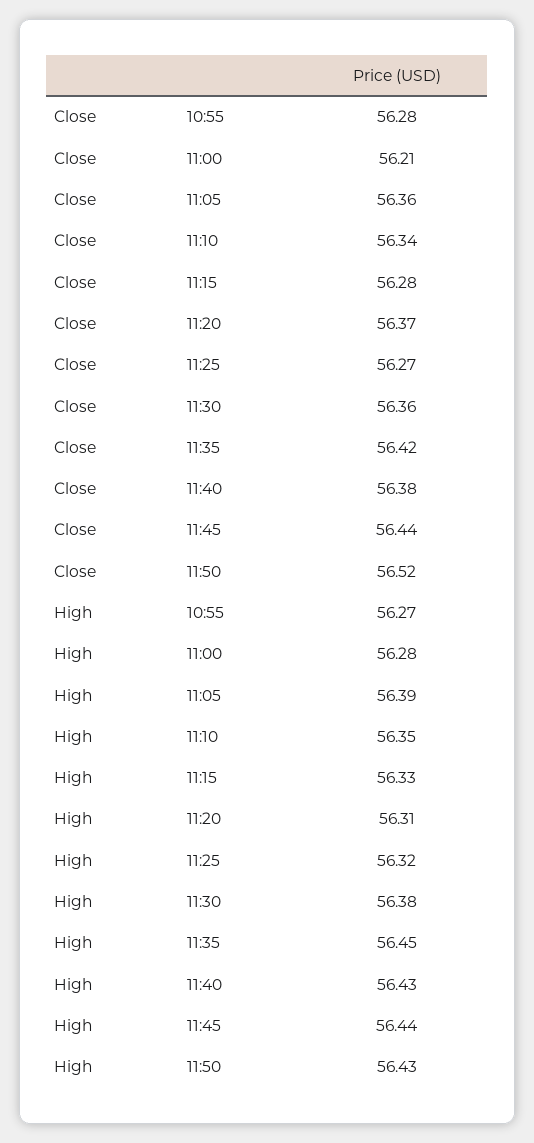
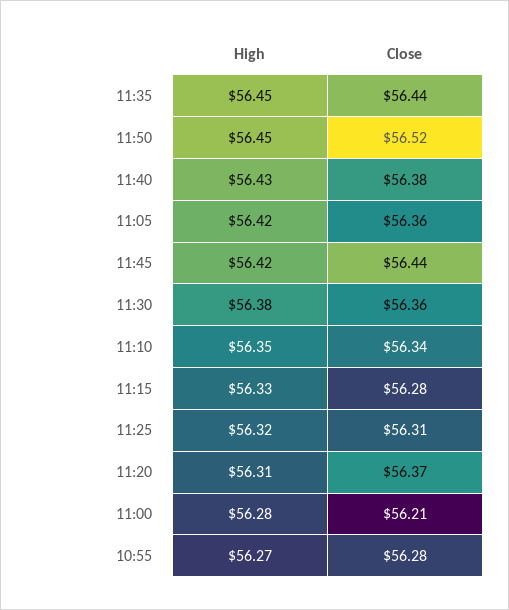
Close, 11:25: 56.27 -> 56.31
Close, 11:35: 56.42 -> 56.44
High, 11:05: 56.39 -> 56.42
High, 11:45: 56.44 -> 56.42
High, 11:50: 56.43 -> 56.45

